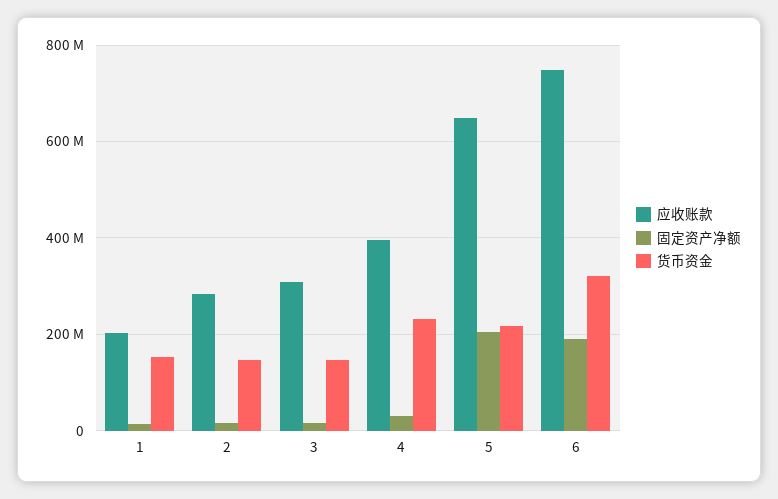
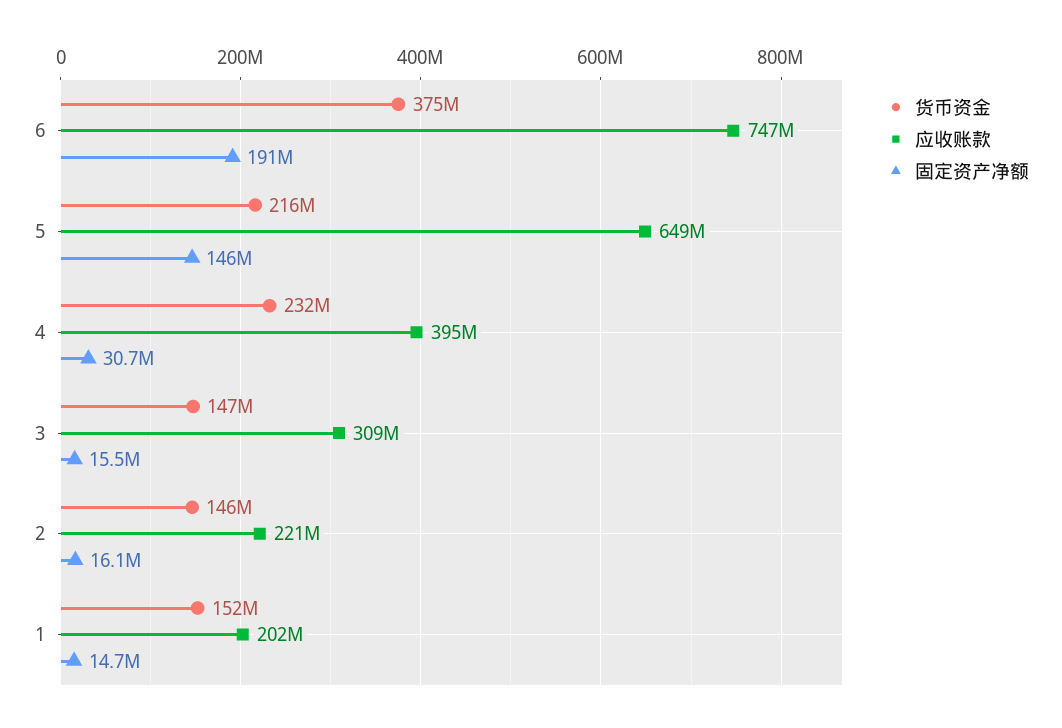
应收账款, 2: 280000000 -> 221000000
固定资产净额, 5: 200000000 -> 146000000
货币资金, 6: 320000000 -> 375000000

